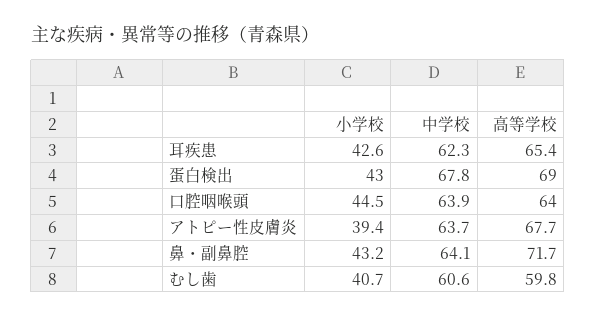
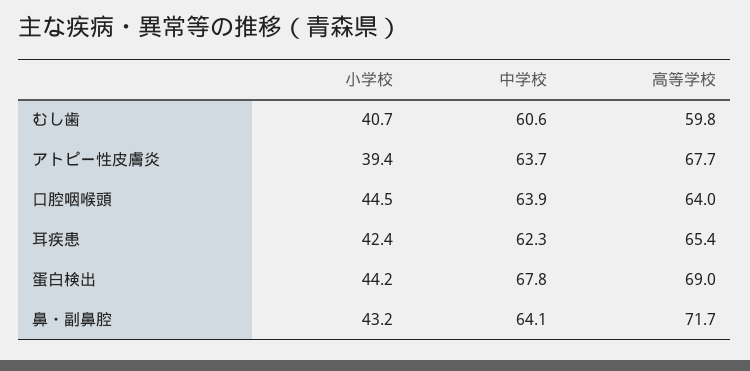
小学校, 耳疾患: 42.6 -> 42.4
小学校, 蛋白検出: 43 -> 44.2

